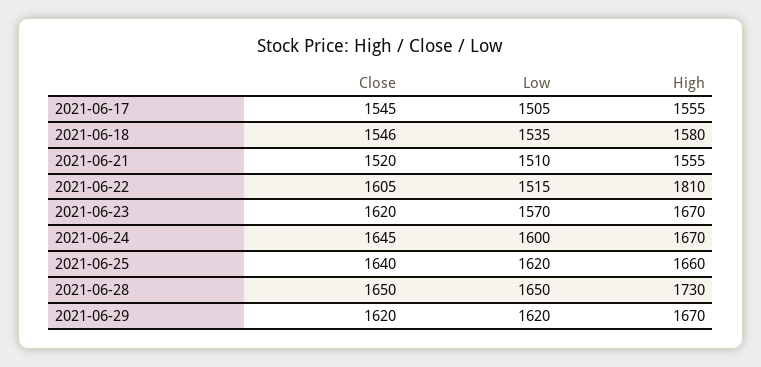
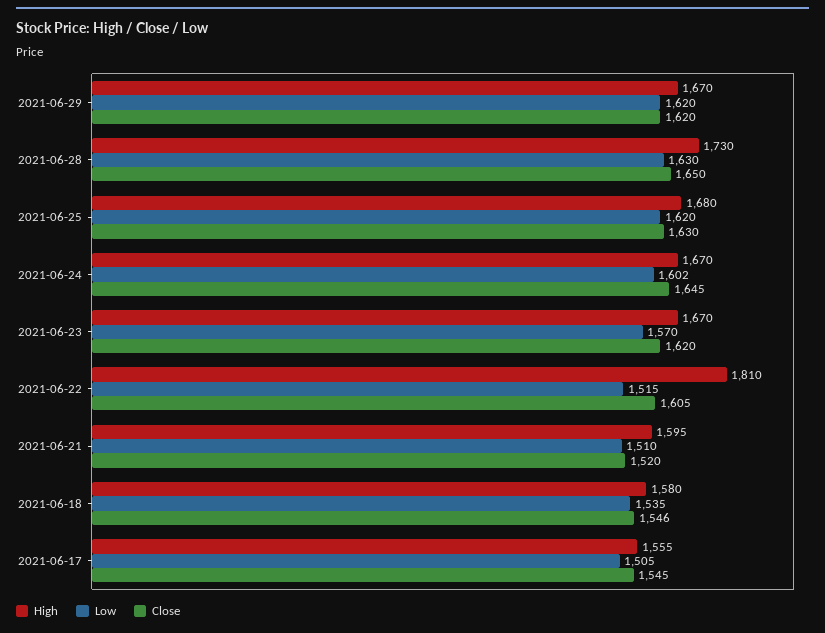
High, 2021-06-21: 1555 -> 1595
Low, 2021-06-24: 1600 -> 1602
Close, 2021-06-25: 1640 -> 1630
High, 2021-06-25: 1660 -> 1680
Low, 2021-06-28: 1650 -> 1630

